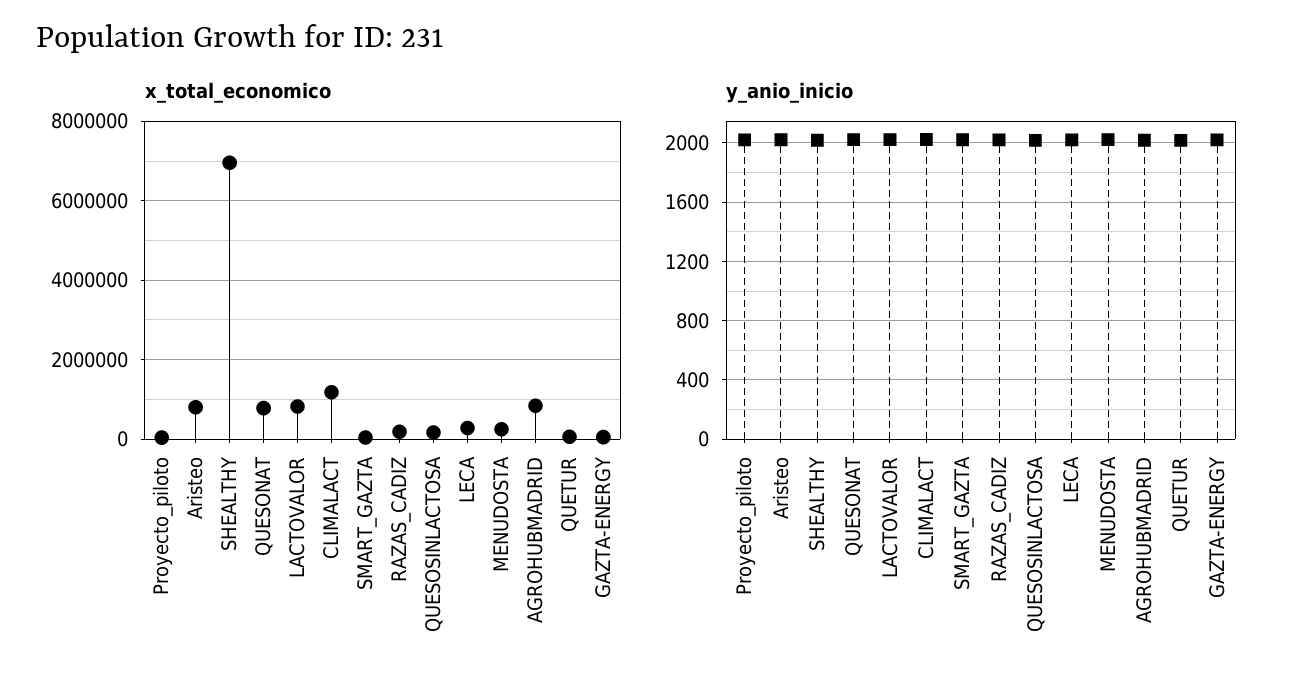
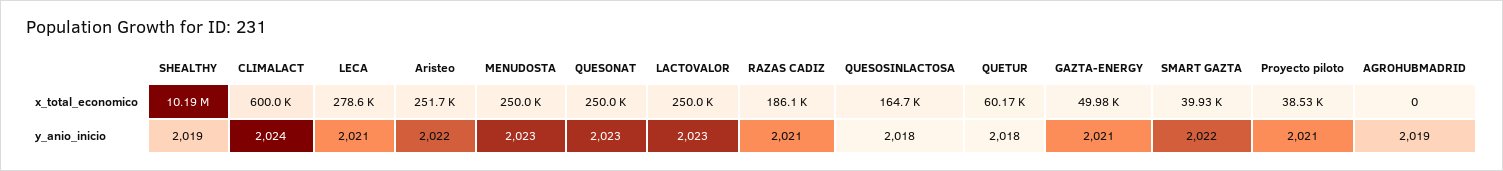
x_total_economico, Aristeo: 800000 -> 251700
x_total_economico, SHEALTHY: 7000000 -> 10190000
x_total_economico, QUESONAT: 800000 -> 250000
x_total_economico, LACTOVALOR: 800000 -> 250000
x_total_economico, CLIMALACT: 1200000 -> 600000
x_total_economico, AGROHUBMADRID: 800000 -> 0

